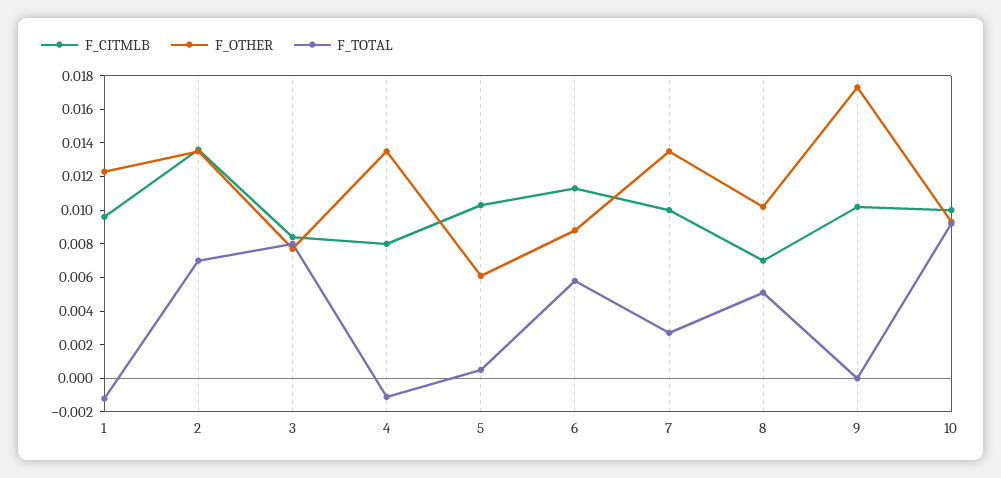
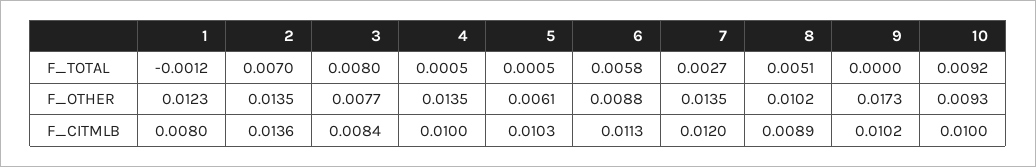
F_CITMLB, 1: 0.0095 -> 0.008
F_CITMLB, 4: 0.008 -> 0.01
F_TOTAL, 4: -0.001 -> 0.0005
F_CITMLB, 7: 0.01 -> 0.012
F_CITMLB, 8: 0.007 -> 0.0089

